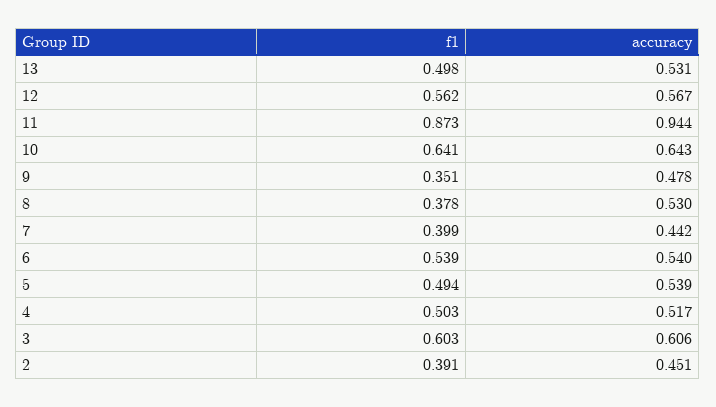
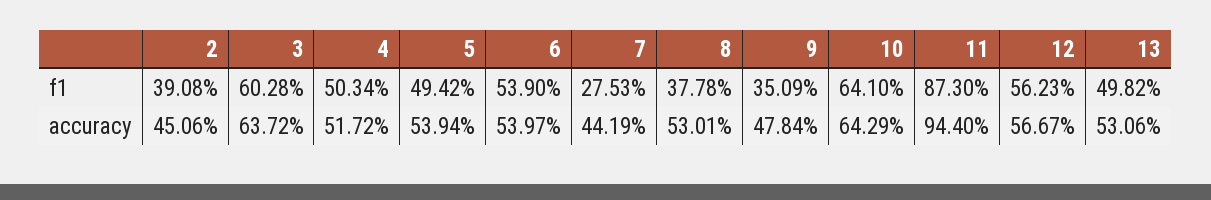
f1, 7: 0.399 -> 0.2753
accuracy, 3: 0.606 -> 0.6372

